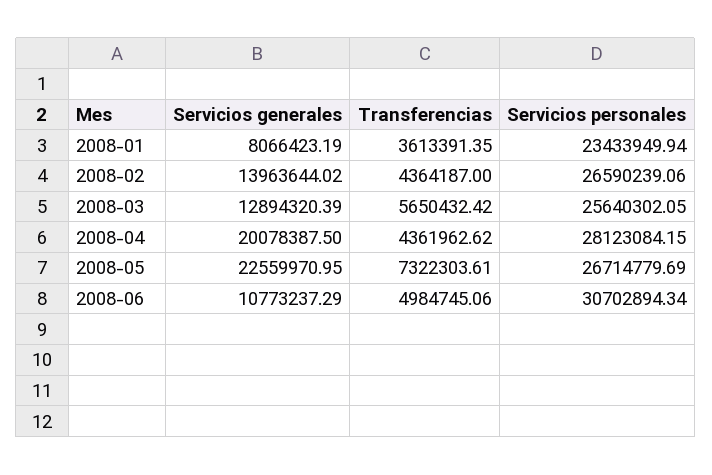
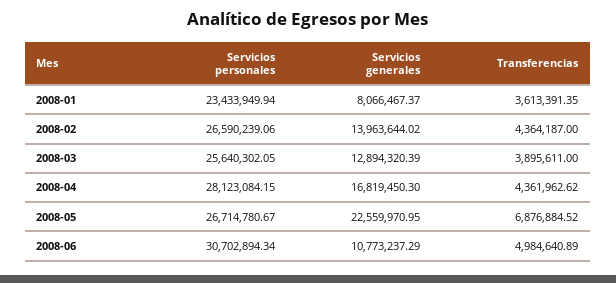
Servicios generales, 2008-01: 8066423.19 -> 8066467.37
Transferencias, 2008-03: 5650432.42 -> 3895611
Servicios generales, 2008-04: 20078387.5 -> 16819450.3
Transferencias, 2008-05: 7322303.61 -> 6876884.52
Servicios personales, 2008-05: 26714779.69 -> 26714780.67
Transferencias, 2008-06: 4984745.06 -> 4984640.89

